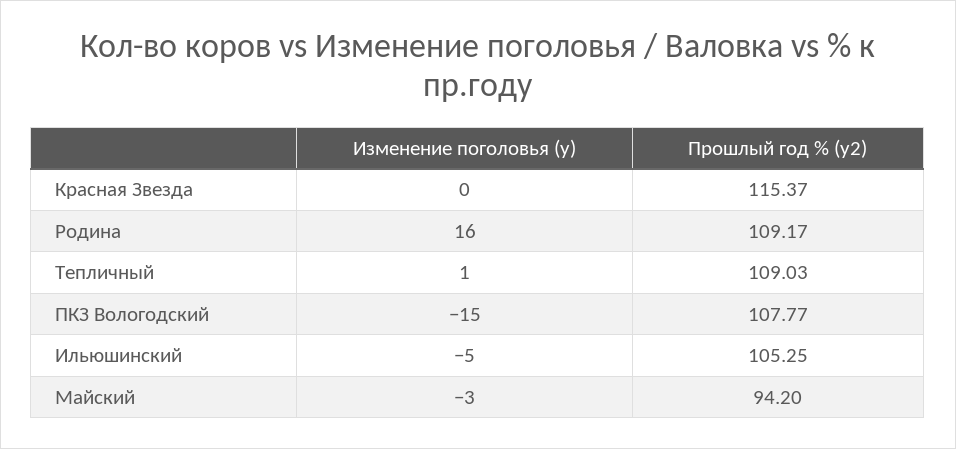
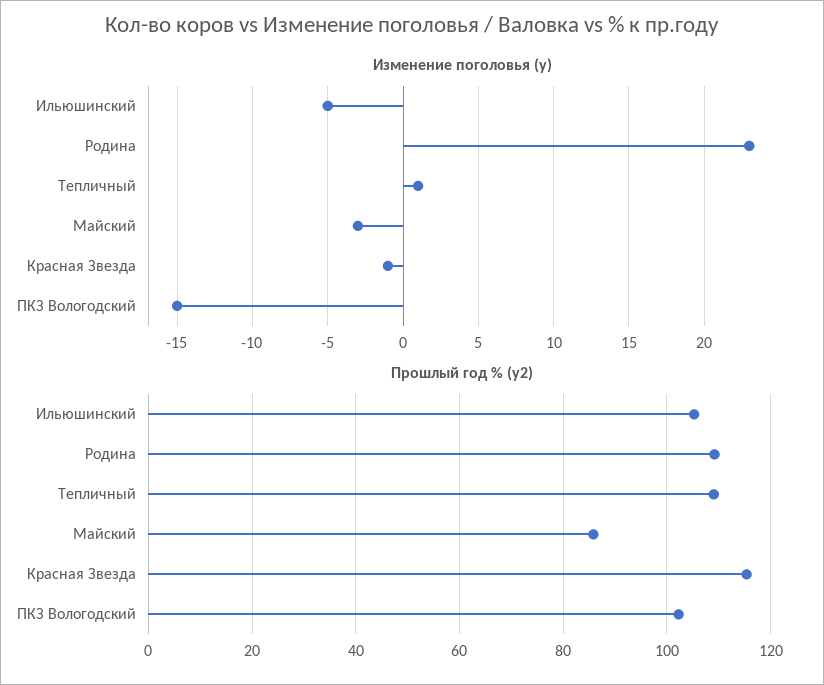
Изменение поголовья (y), Красная Звезда: 0 -> -1
Изменение поголовья (y), Родина: 16 -> 23
Прошлый год % (y2), ПКЗ Вологодский: 107.77 -> 102
Прошлый год % (y2), Майский: 94.2 -> 86

